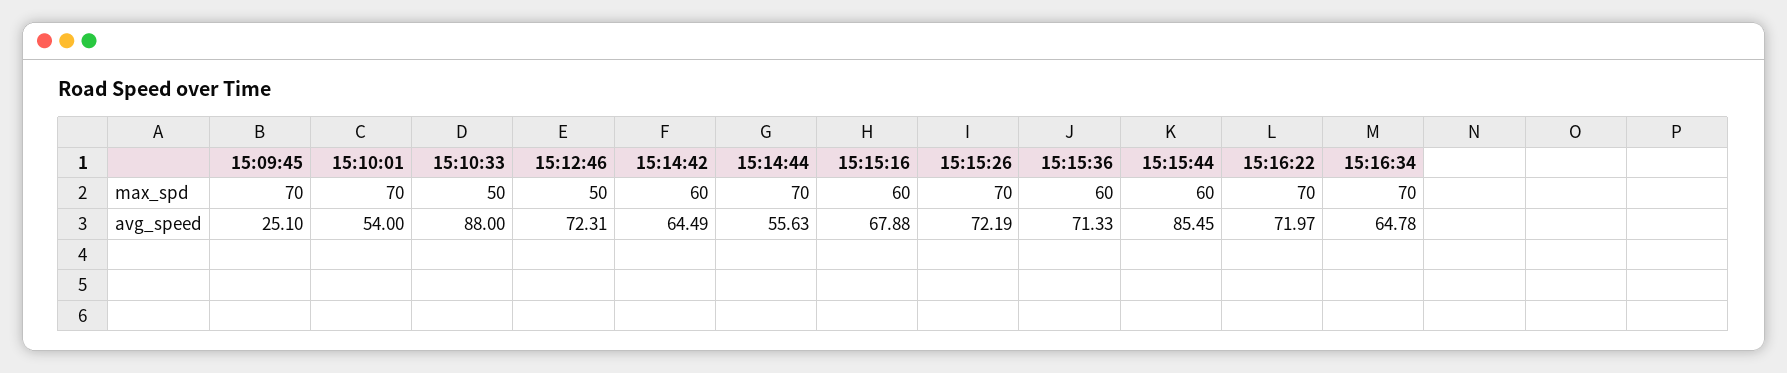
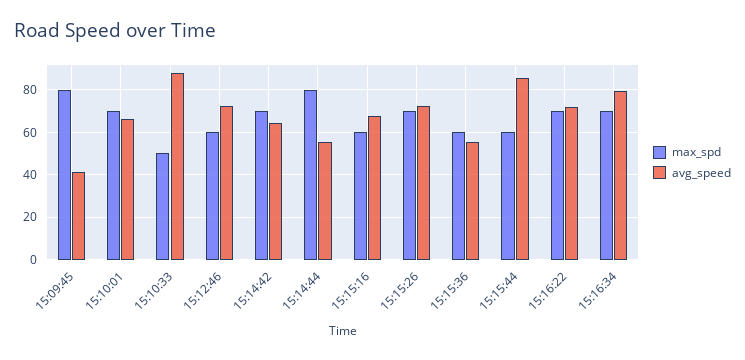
max_spd, 15:09:45: 70 -> 80
max_spd, 15:12:46: 50 -> 60
max_spd, 15:14:42: 60 -> 70
max_spd, 15:14:44: 70 -> 80
avg_speed, 15:09:45: 25.1 -> 40
avg_speed, 15:10:01: 54 -> 65
avg_speed, 15:15:36: 71.33 -> 55
avg_speed, 15:16:34: 64.78 -> 80

